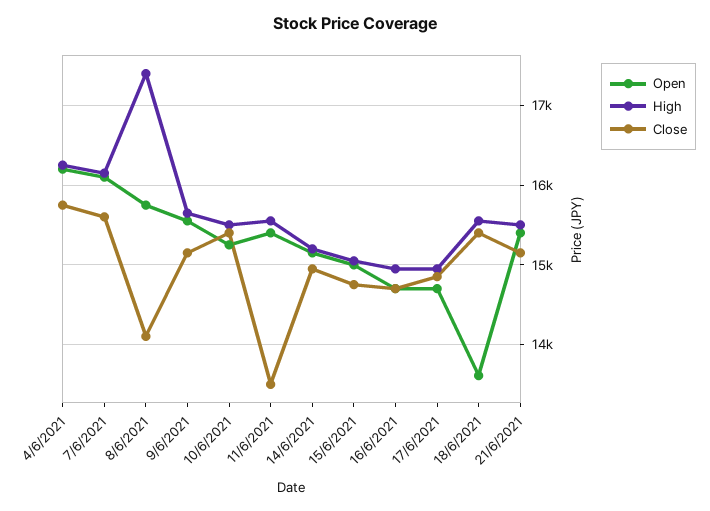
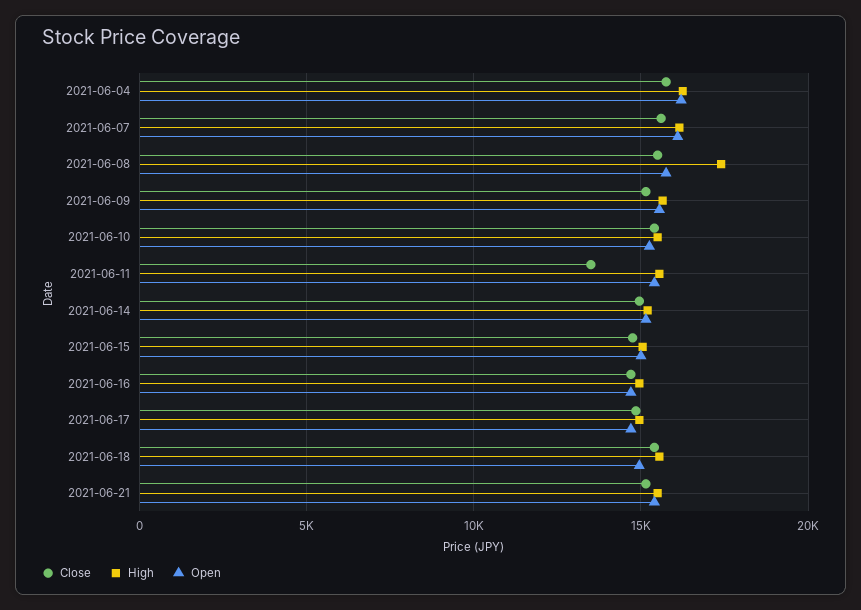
Close, 8/6/2021: 14100 -> 15500
Open, 18/6/2021: 13600 -> 15000

